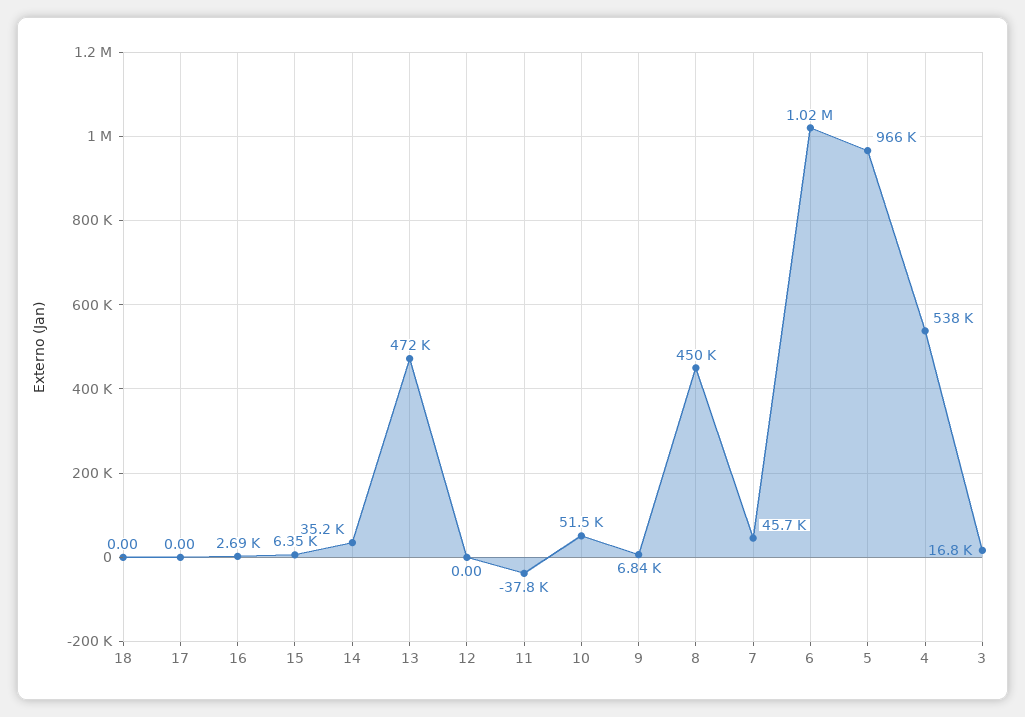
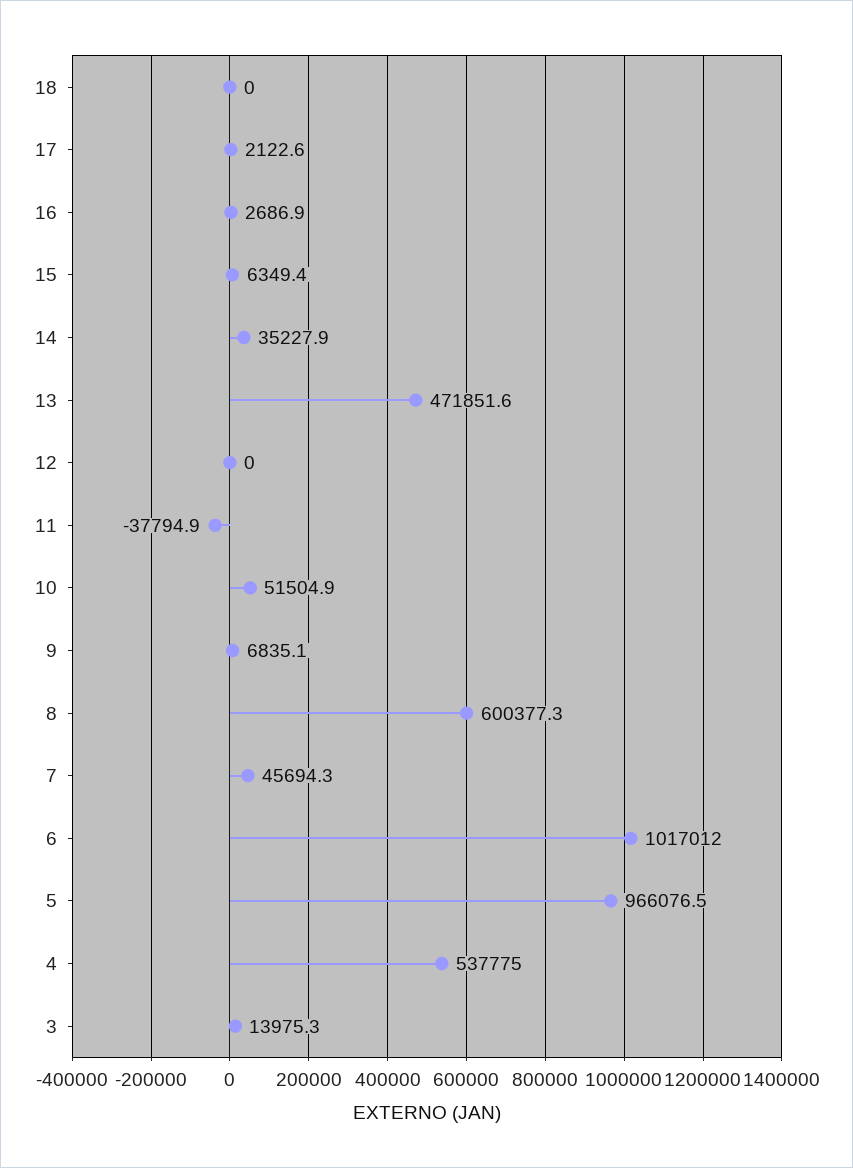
17: 0 -> 2122.6
8: 450000 -> 600377.3
3: 16800 -> 13975.3

